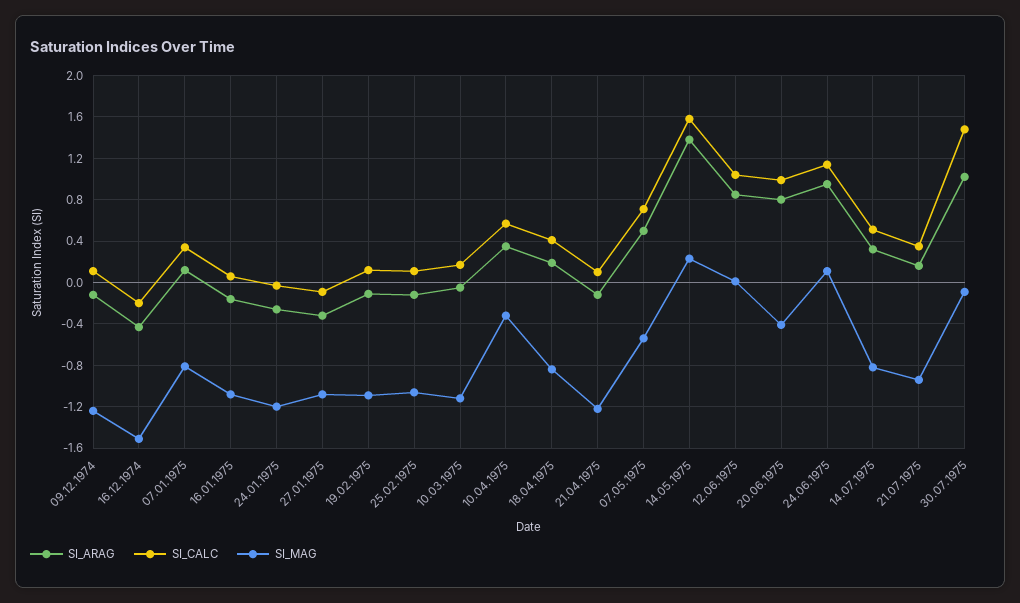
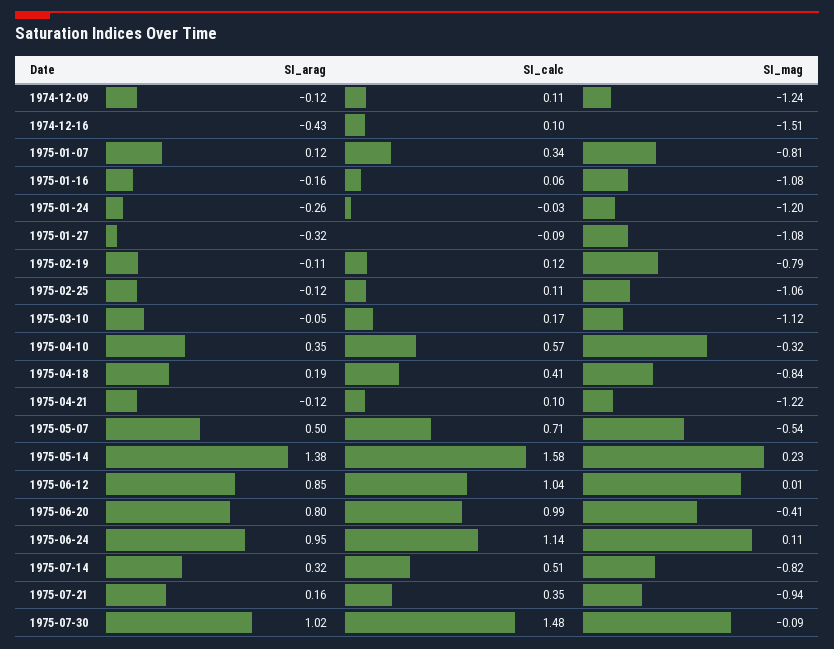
SI_CALC, 16.12.1974: -0.2 -> 0.1
SI_MAG, 19.02.1975: -1.1 -> -0.79

